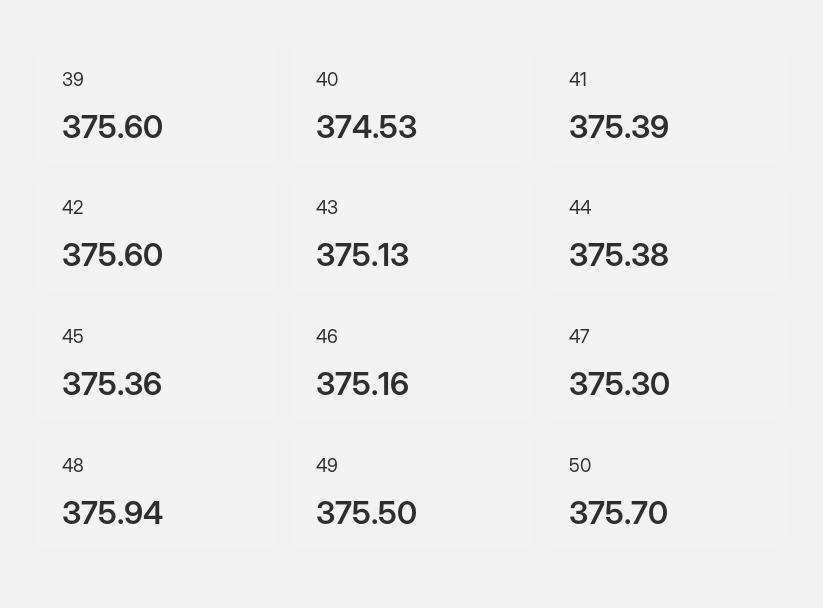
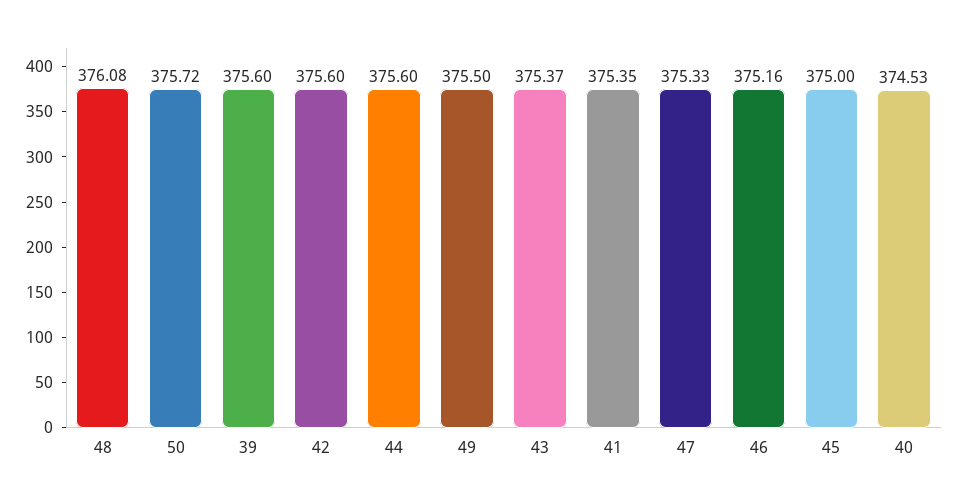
41: 375.39 -> 375.35
43: 375.13 -> 375.37
44: 375.38 -> 375.6
45: 375.36 -> 375
47: 375.3 -> 375.33
48: 375.94 -> 376.08
50: 375.7 -> 375.72

